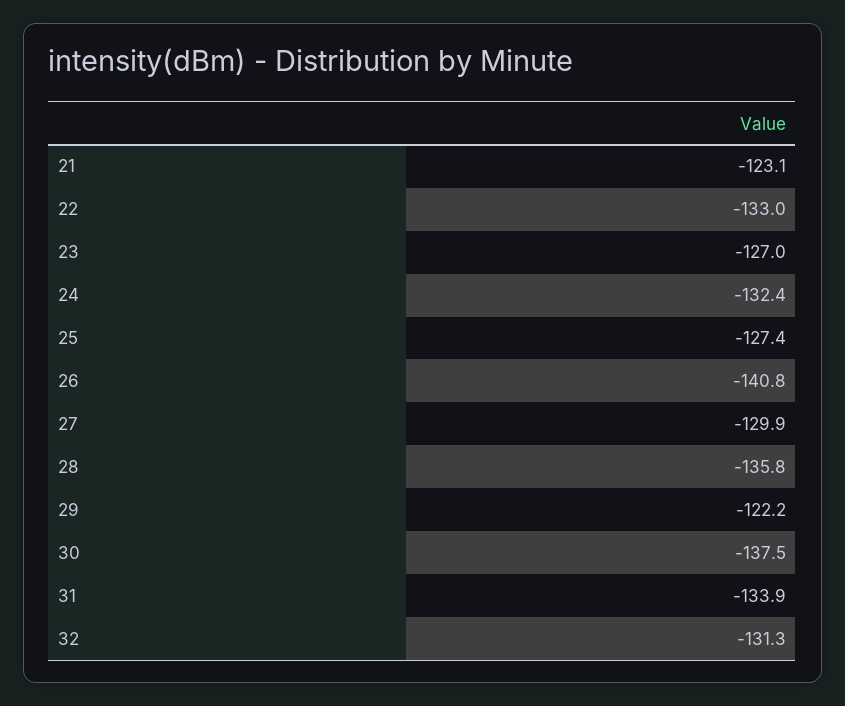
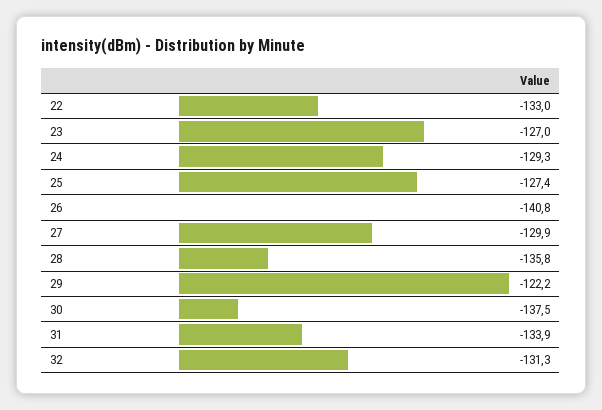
21: -123.1 -> none
24: -132.4 -> -129.3

